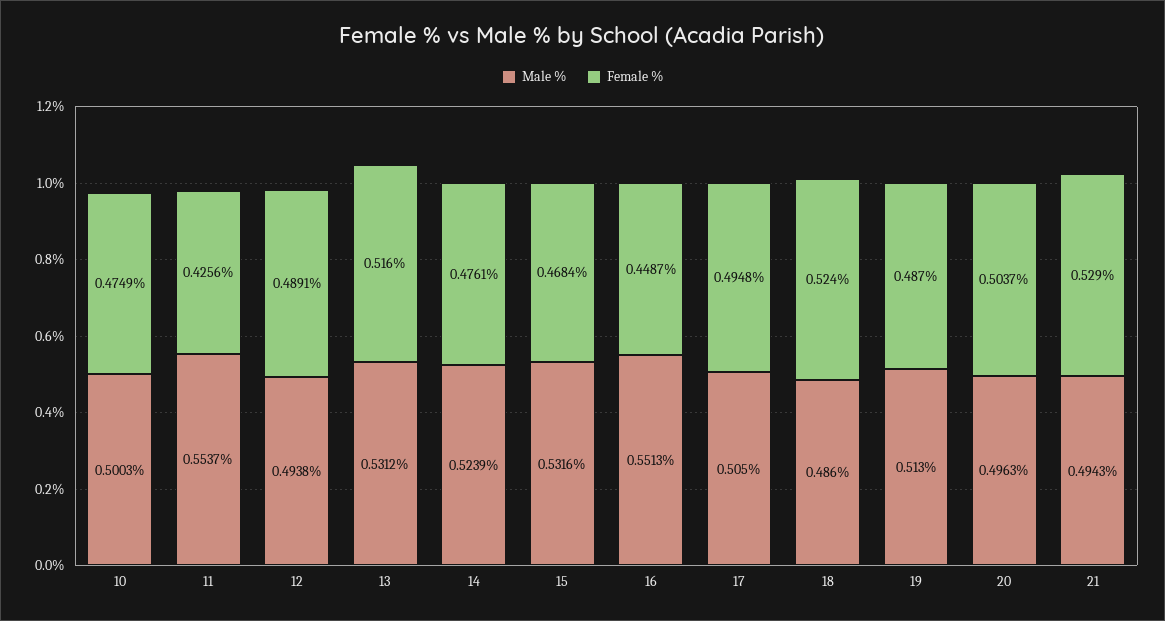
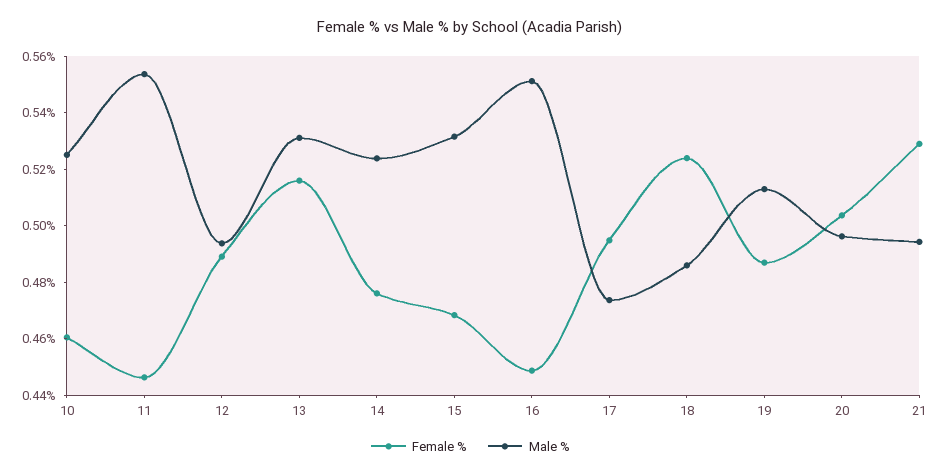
Male %, 10: 0.5003 -> 0.525
Female %, 10: 0.4749 -> 0.46
Female %, 11: 0.4256 -> 0.445
Male %, 17: 0.505 -> 0.475

